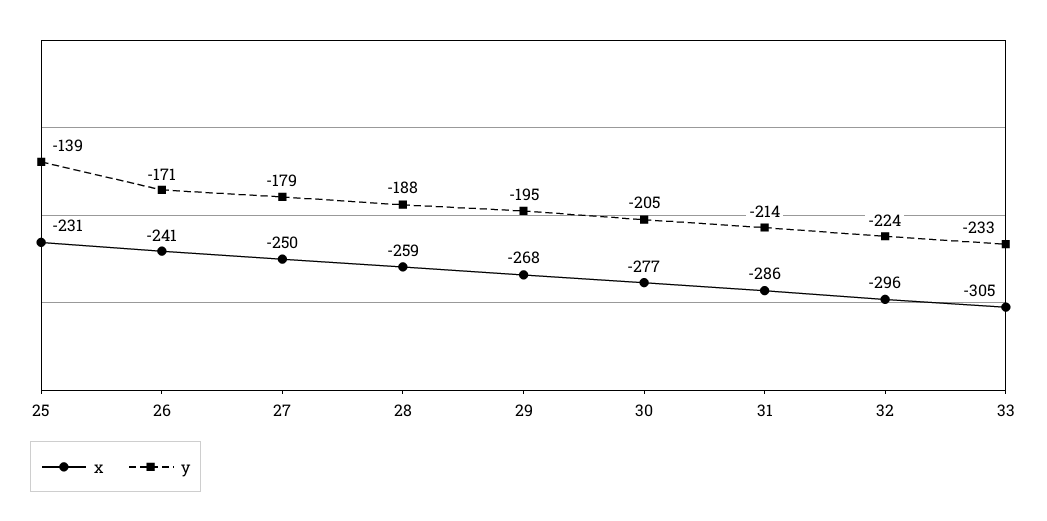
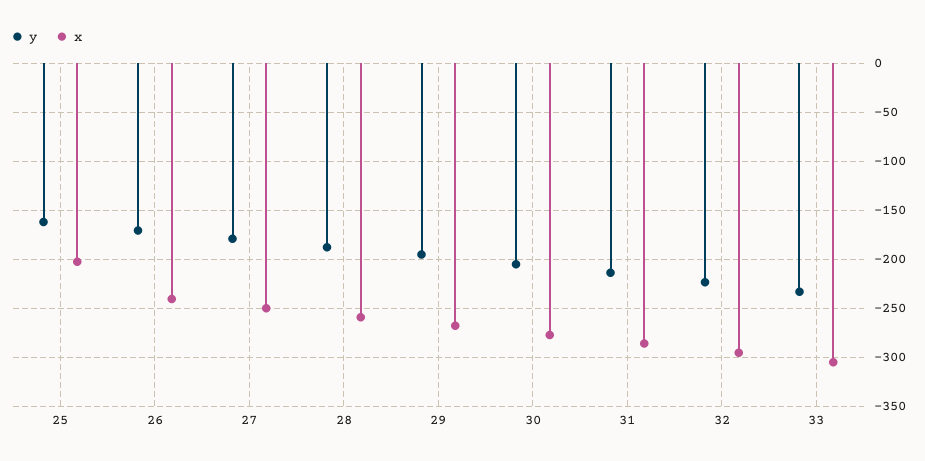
x, 25: -231 -> -200
y, 25: -139 -> -160

